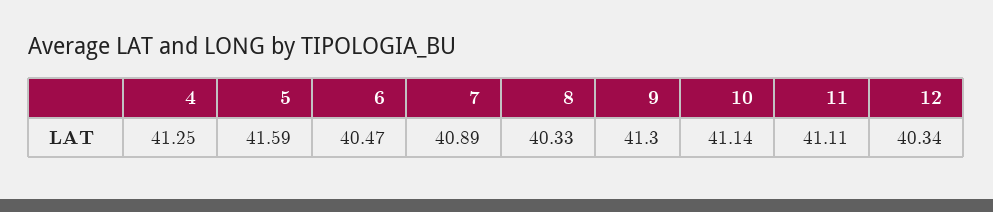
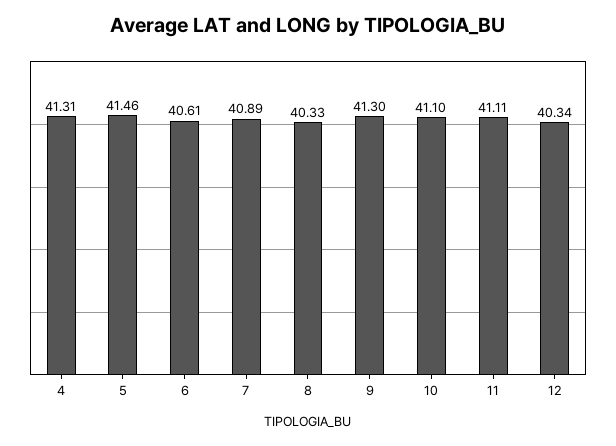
4: 41.25 -> 41.31
5: 41.59 -> 41.46
6: 40.47 -> 40.61
10: 41.14 -> 41.1

